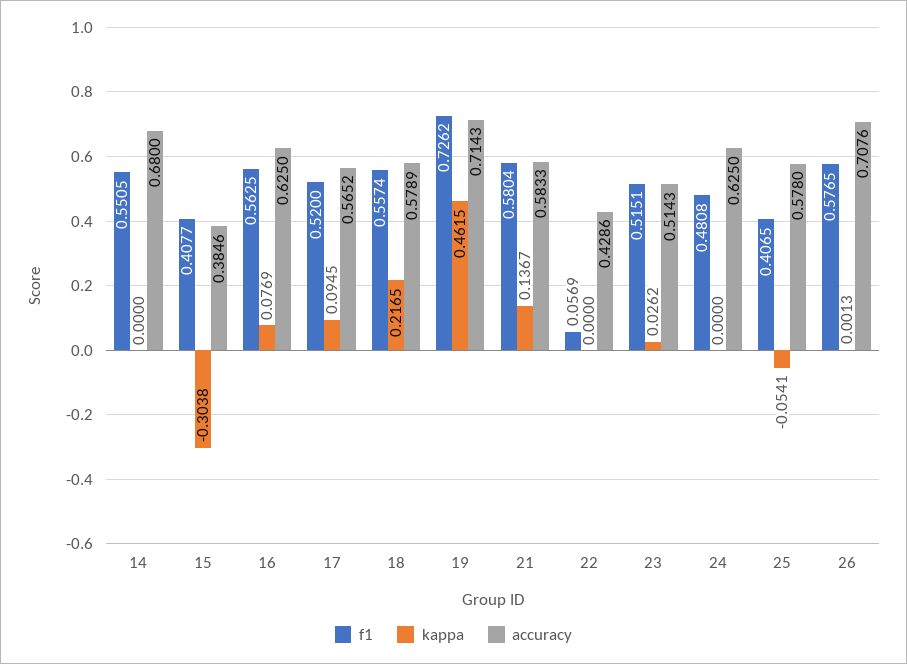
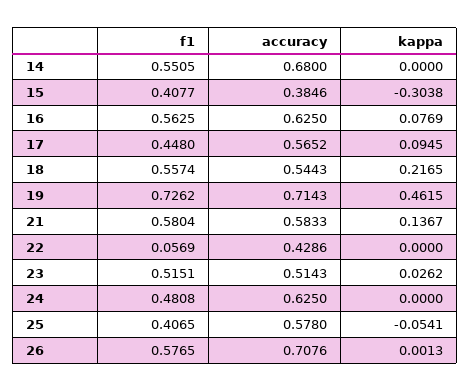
f1, 17: 0.52 -> 0.448
accuracy, 18: 0.5789 -> 0.5443

